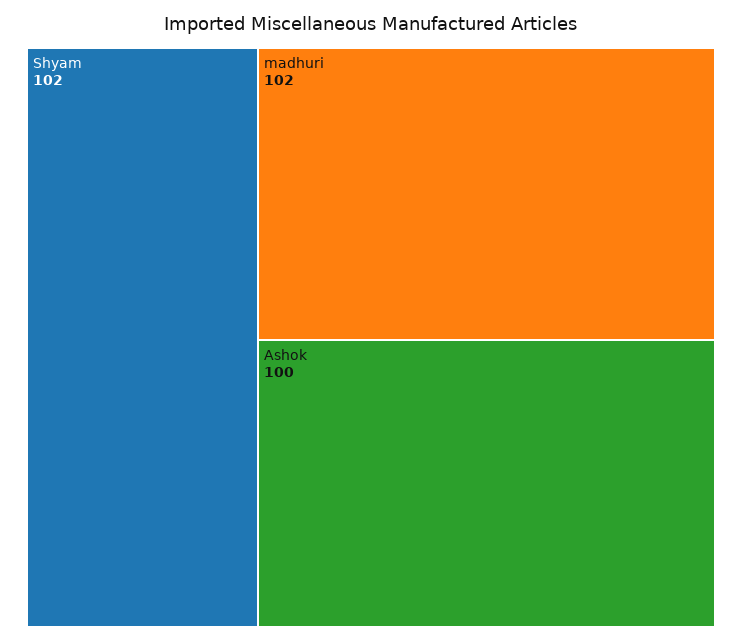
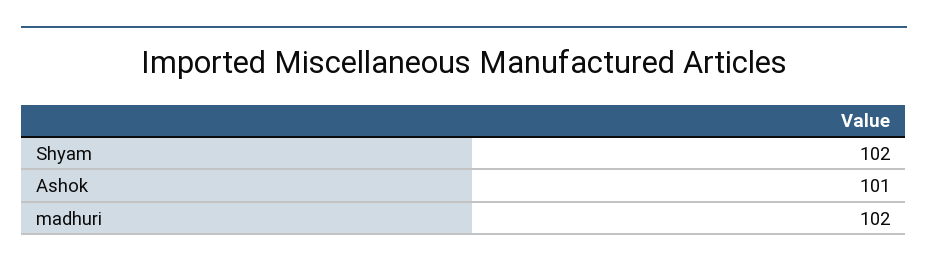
Ashok: 100 -> 101

